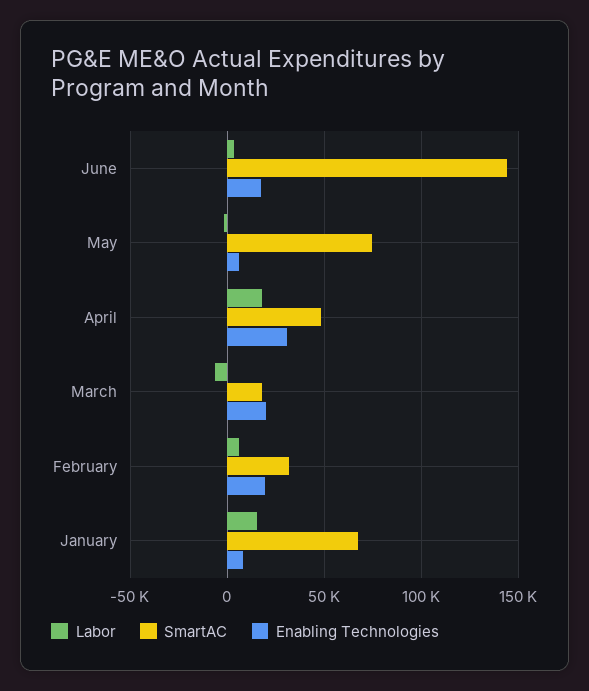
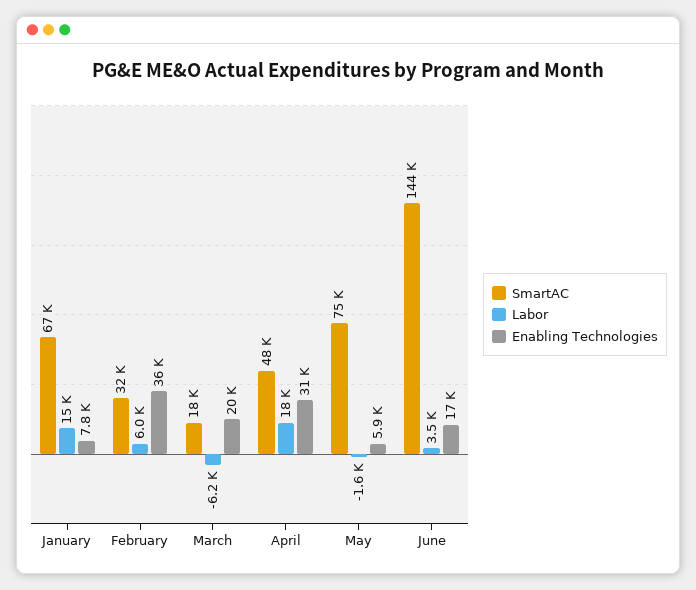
Enabling Technologies, February: 20000 -> 36000

